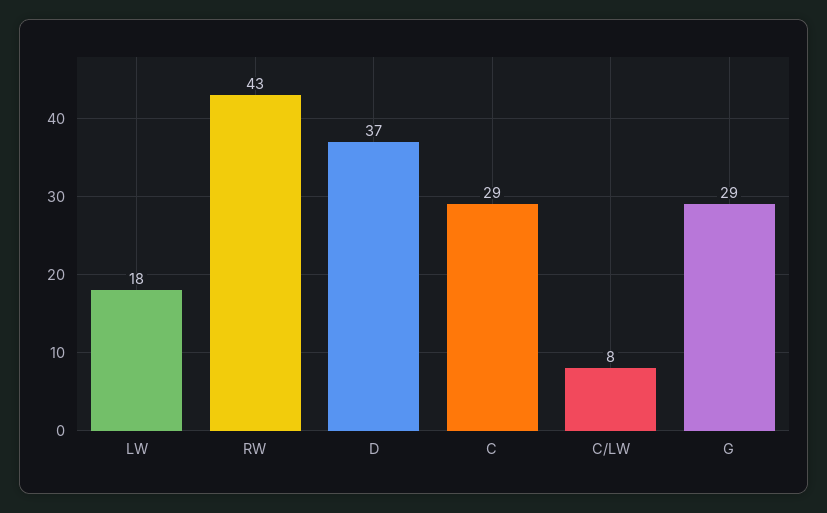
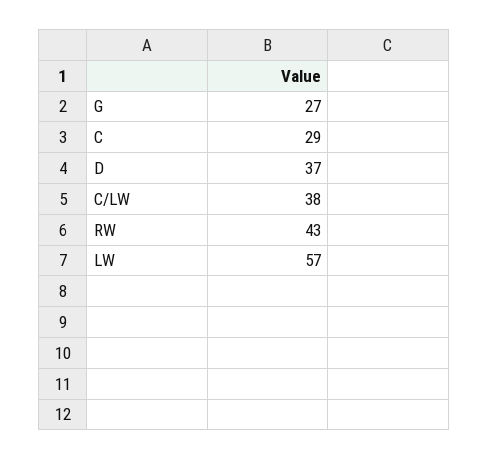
LW: 18 -> 57
C/LW: 8 -> 38
G: 29 -> 27

